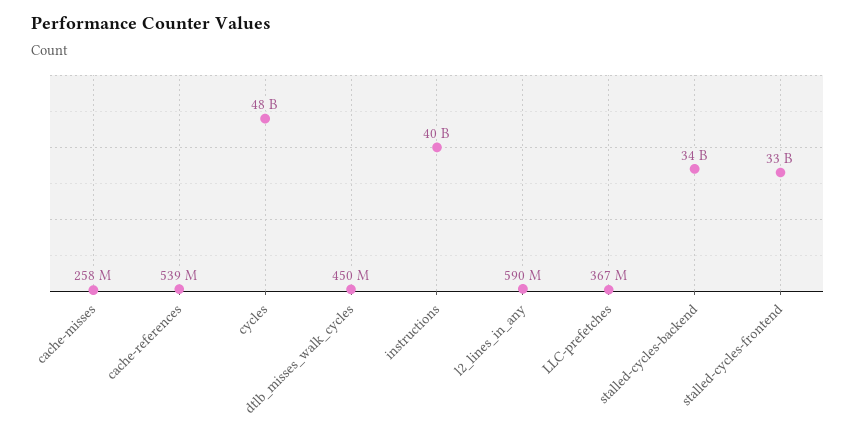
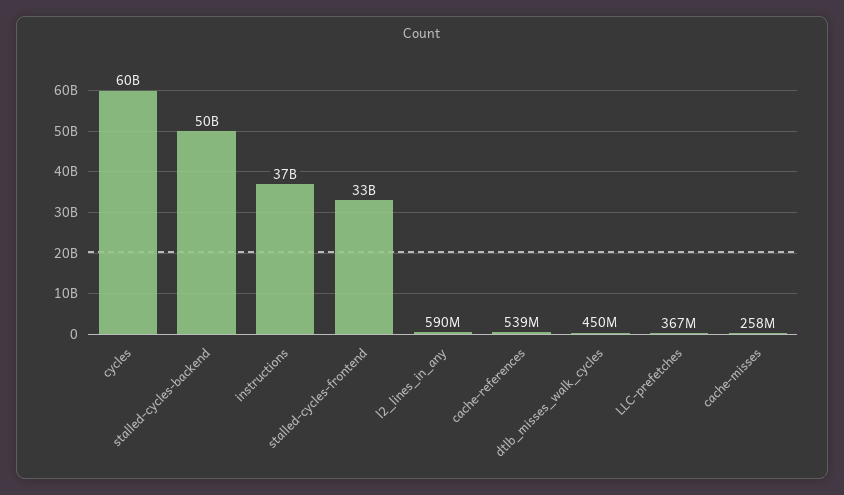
cycles: 48000000000 -> 60000000000
instructions: 40000000000 -> 37000000000
stalled-cycles-backend: 34000000000 -> 50000000000

